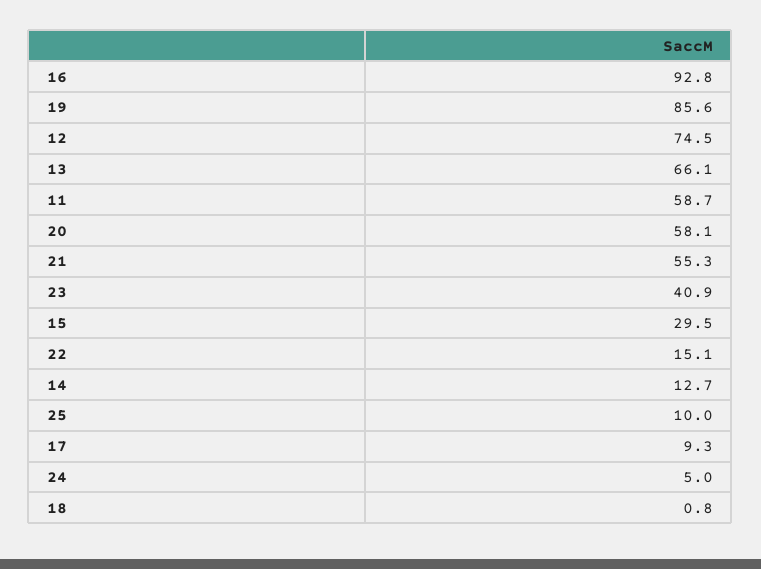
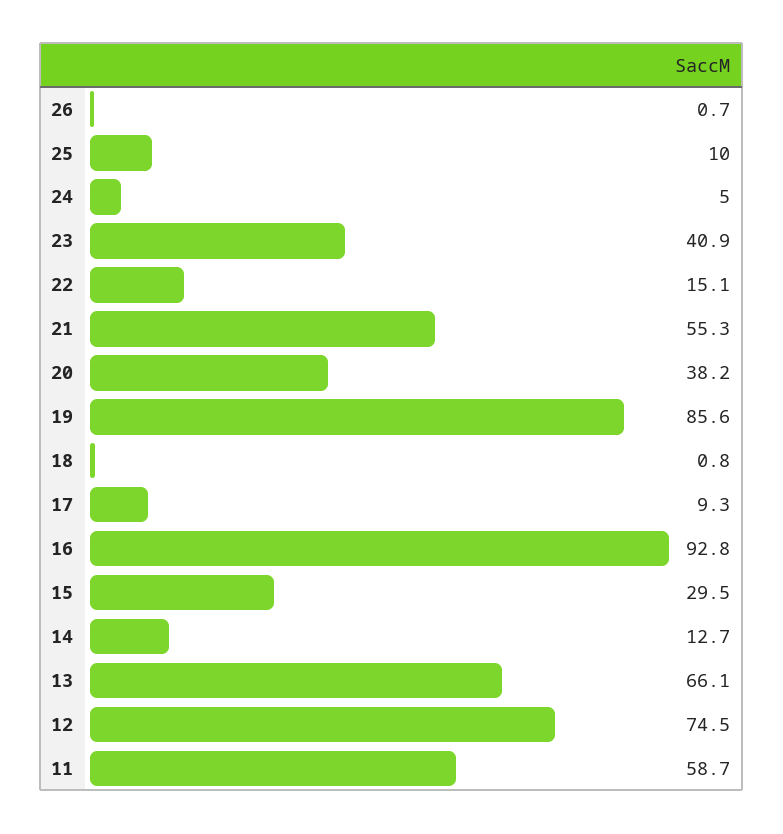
20: 58.1 -> 38.2
26: none -> 0.7

